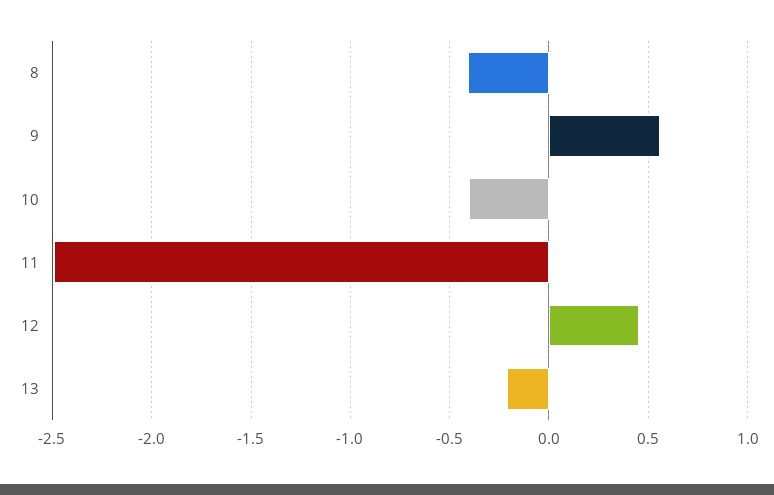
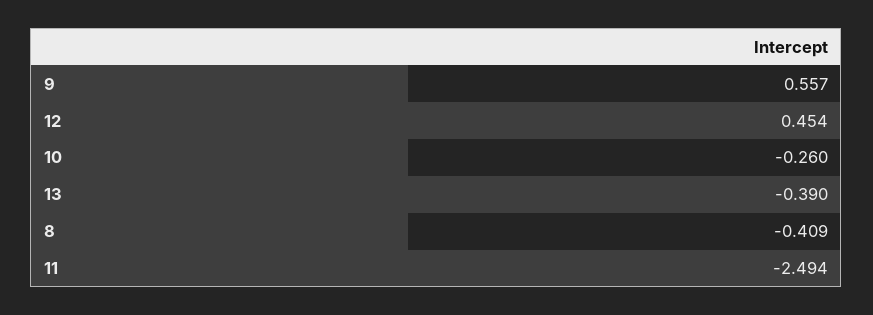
10: -0.4 -> -0.26
13: -0.2 -> -0.39

